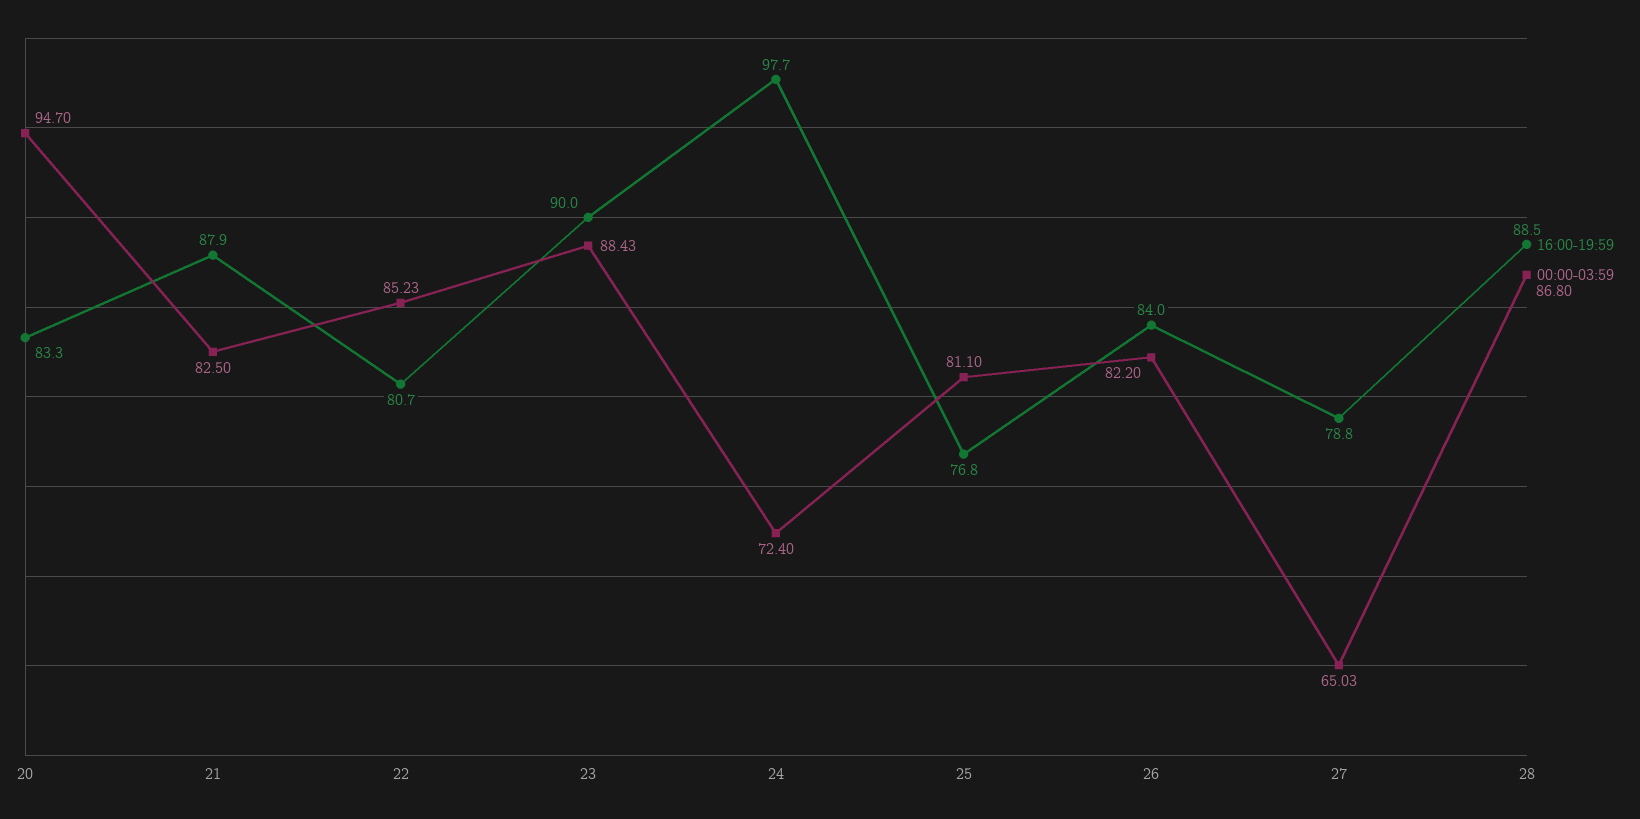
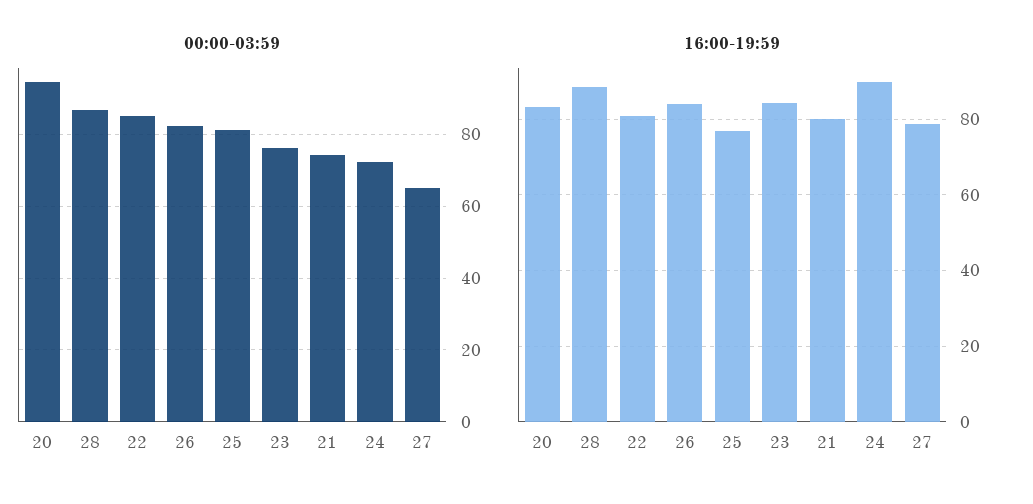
16:00-19:59, 21: 87.9 -> 80
00:00-03:59, 21: 82.5 -> 74
16:00-19:59, 23: 90 -> 84
00:00-03:59, 23: 88.43 -> 76
16:00-19:59, 24: 97.7 -> 90

